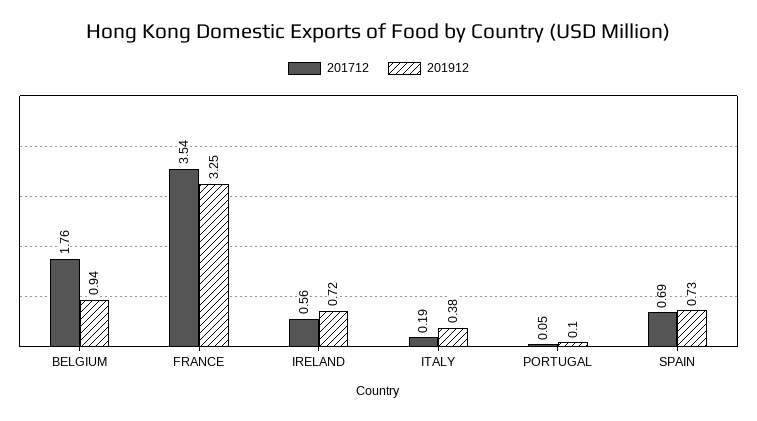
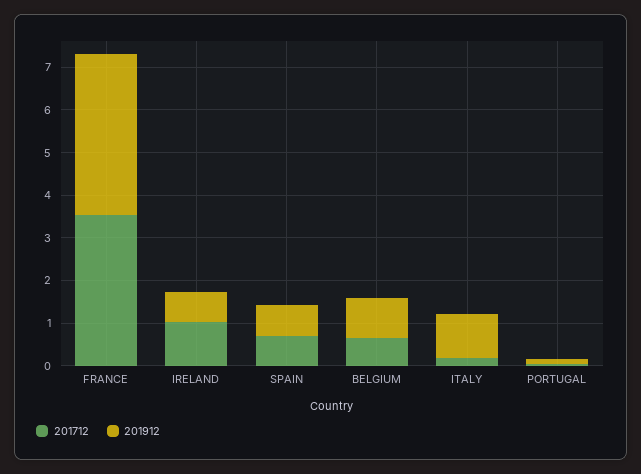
201712, BELGIUM: 1.76 -> 0.6
201912, FRANCE: 3.25 -> 3.8
201712, IRELAND: 0.56 -> 1
201912, ITALY: 0.38 -> 1

